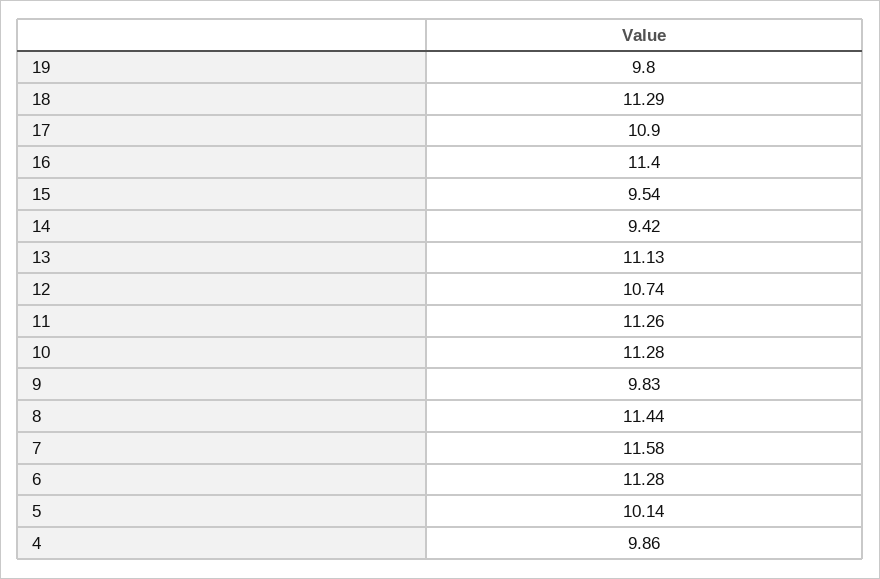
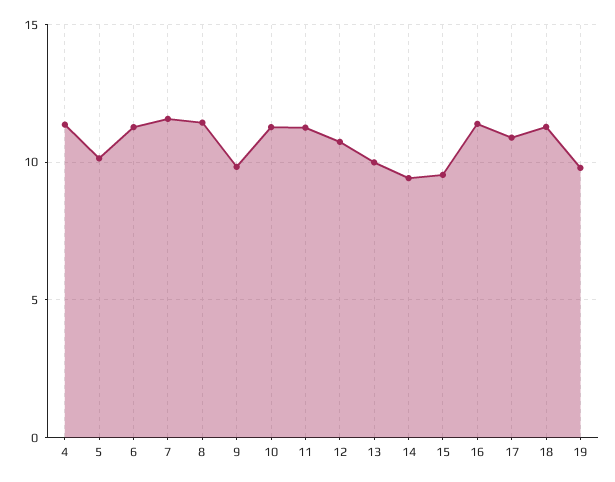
13: 11.13 -> 10
4: 9.86 -> 11.5

